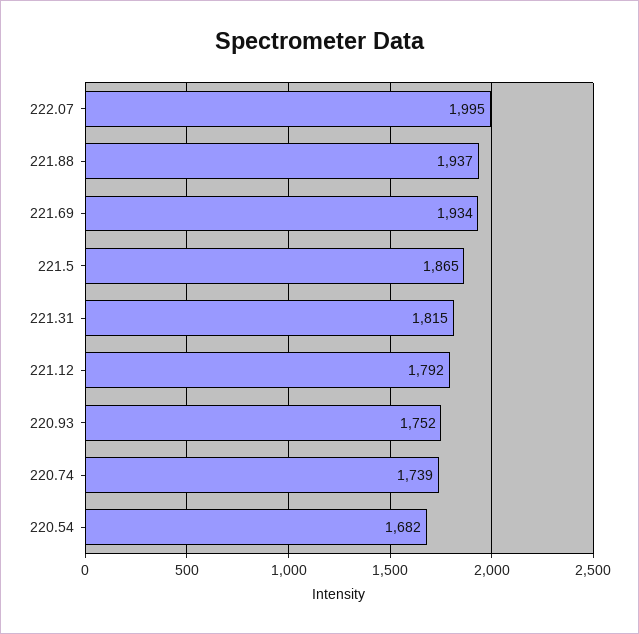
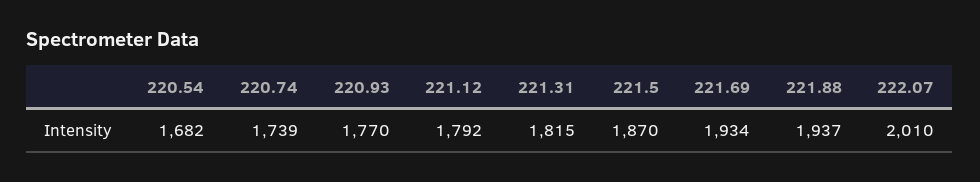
222.07: 1995 -> 2010
221.5: 1865 -> 1870
220.93: 1752 -> 1770

